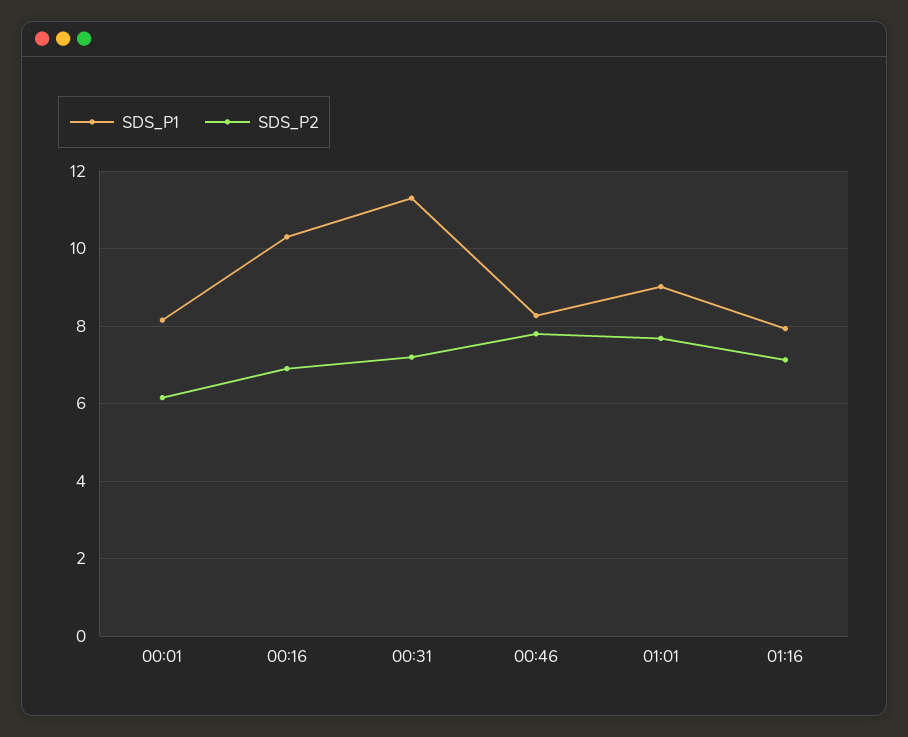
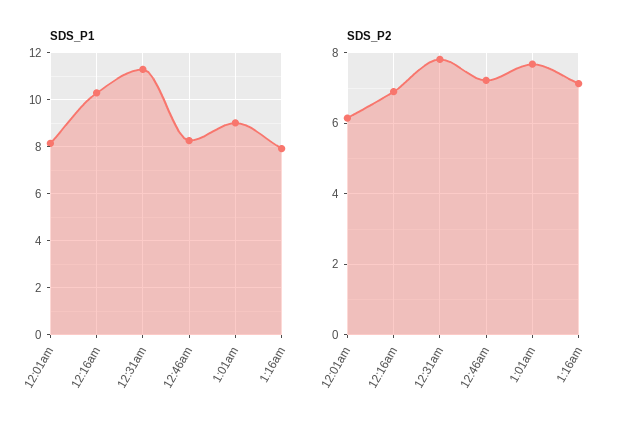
SDS_P2, 00:31: 7.2 -> 7.8
SDS_P2, 00:46: 7.8 -> 7.2

